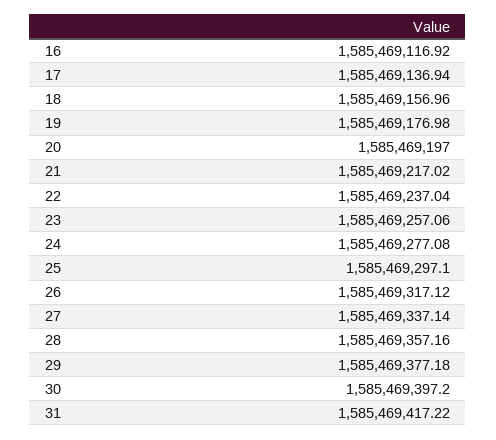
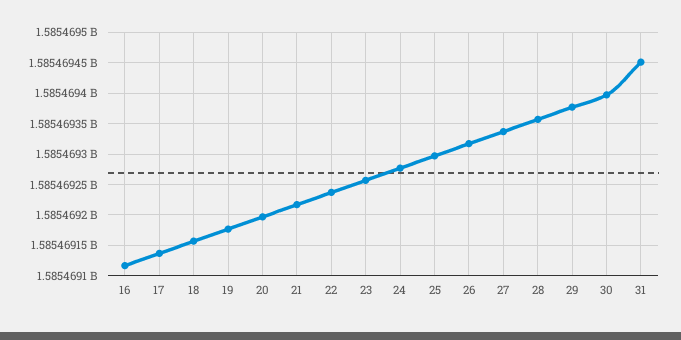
31: 1585469417.22 -> 1585469450

